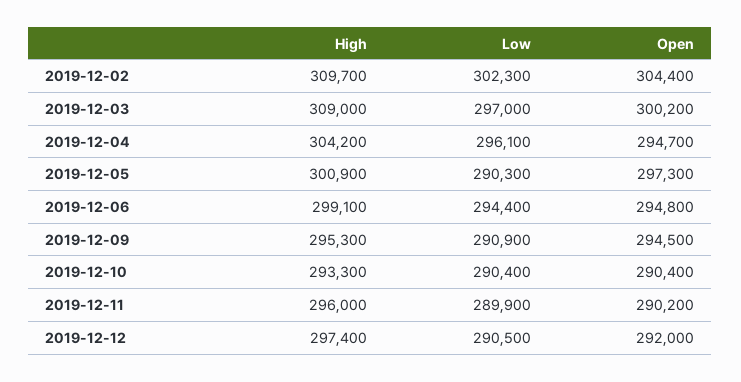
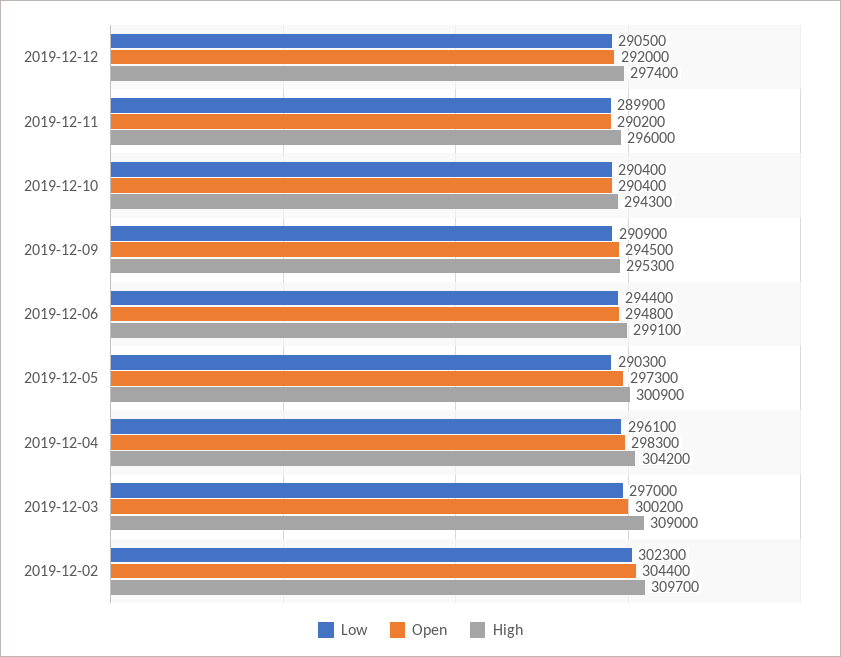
Open, 2019-12-04: 294700 -> 298300
High, 2019-12-10: 293300 -> 294300

